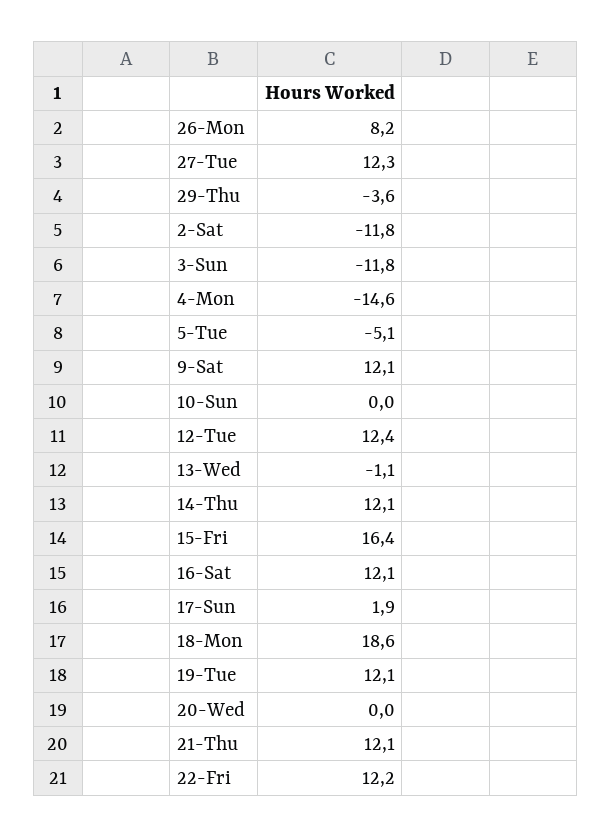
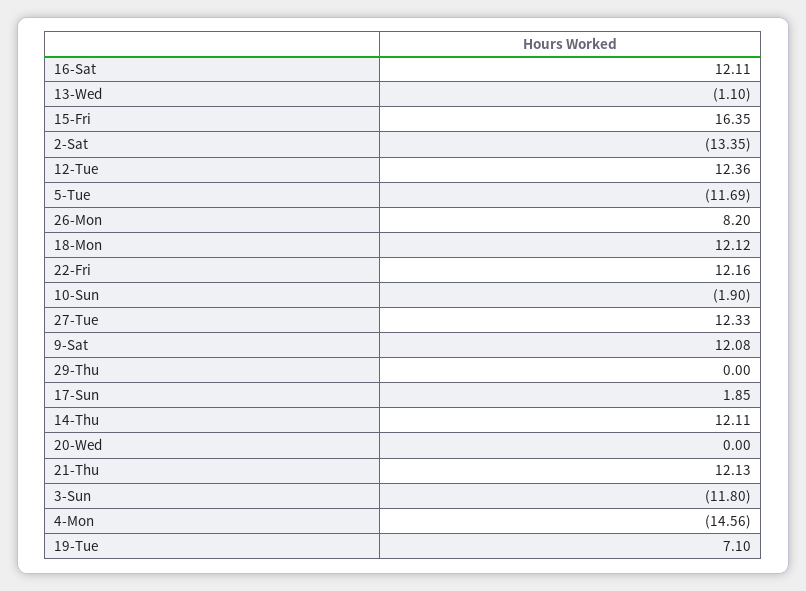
29-Thu: -3.6 -> 0
2-Sat: -11.8 -> -13.35
5-Tue: -5.1 -> -11.69
10-Sun: 0 -> -1.9
18-Mon: 18.6 -> 12.12
19-Tue: 12.1 -> 7.1

